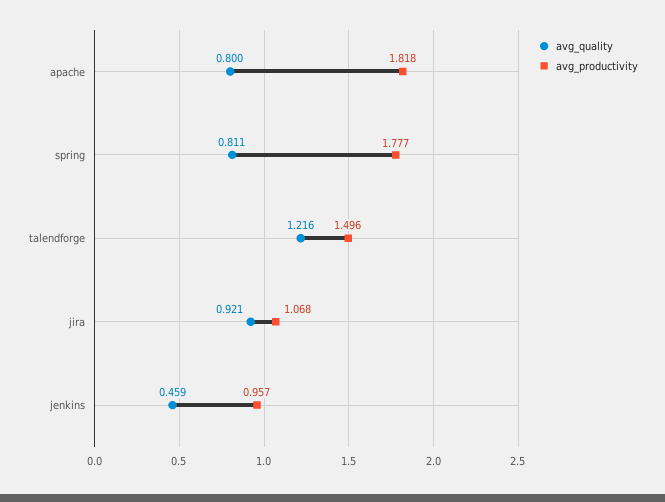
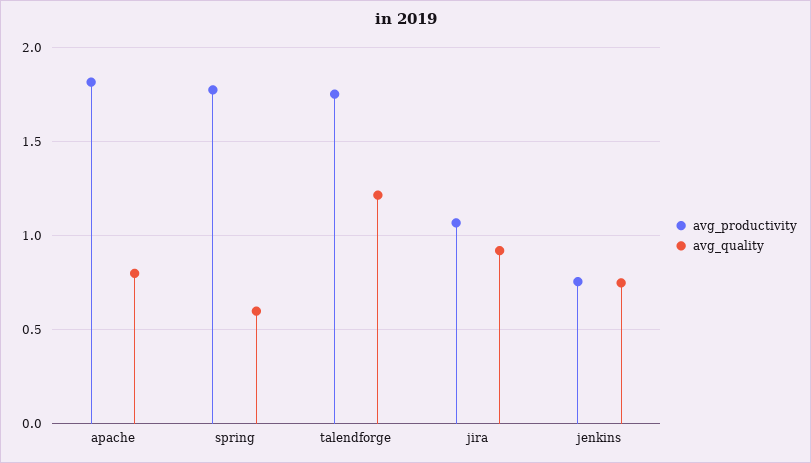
avg_quality, spring: 0.811 -> 0.6
avg_productivity, talendforge: 1.496 -> 1.75
avg_quality, jenkins: 0.459 -> 0.75
avg_productivity, jenkins: 0.957 -> 0.75

